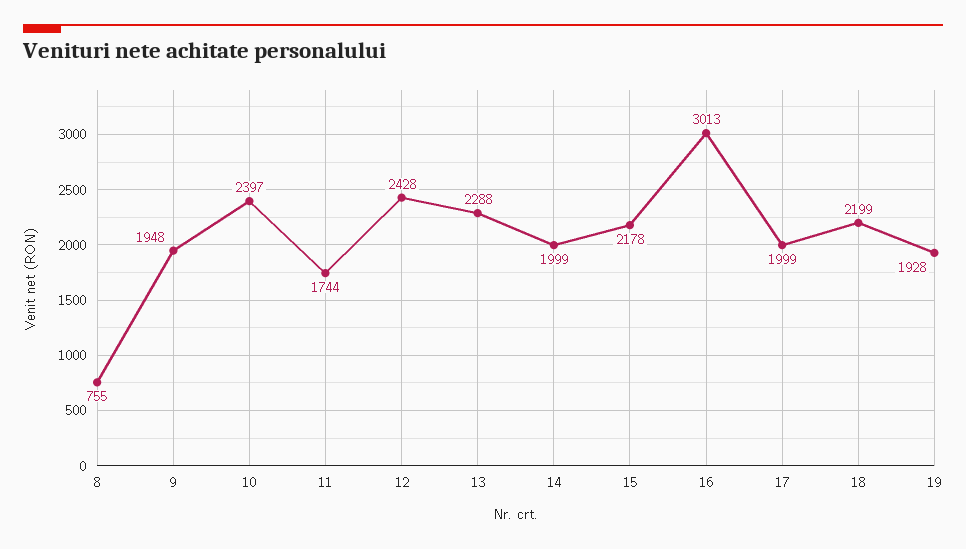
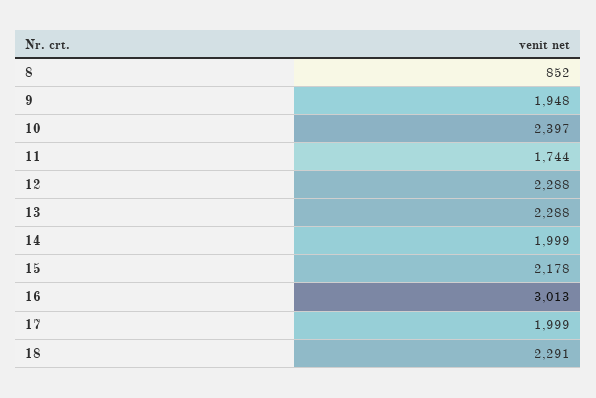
8: 755 -> 852
12: 2428 -> 2288
18: 2199 -> 2291
19: 1928 -> none

